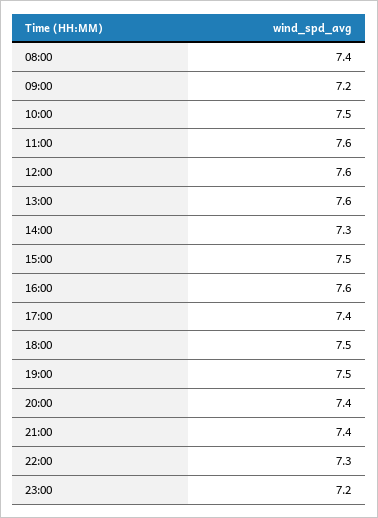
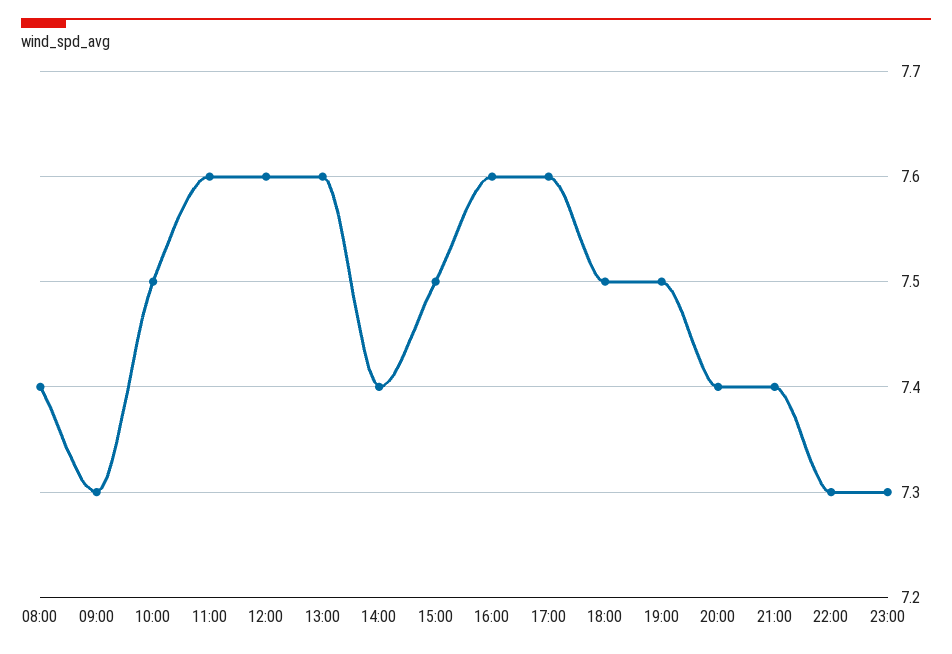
09:00: 7.2 -> 7.3
14:00: 7.3 -> 7.4
17:00: 7.4 -> 7.6
23:00: 7.2 -> 7.3

